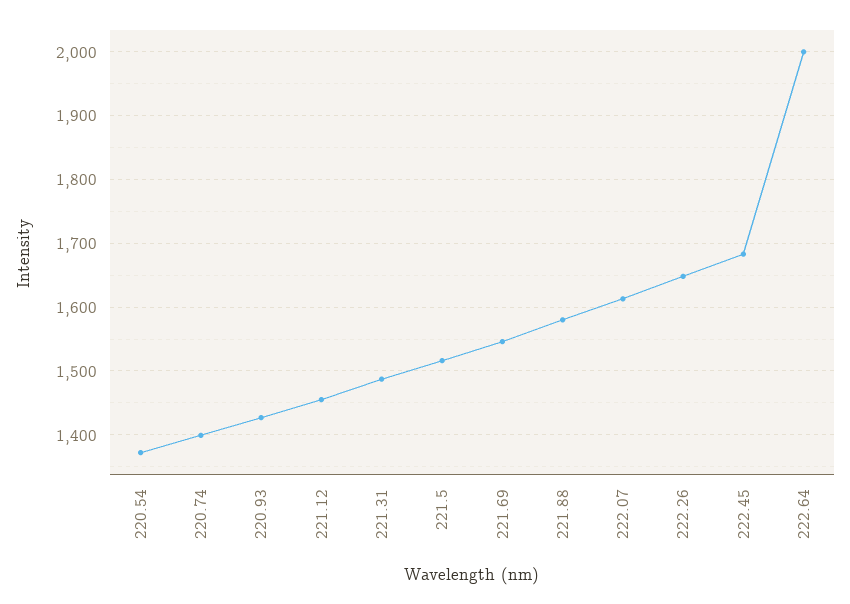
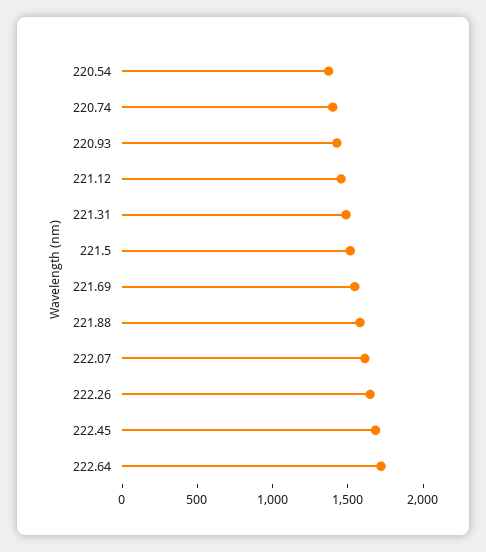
222.64: 2000 -> 1700

